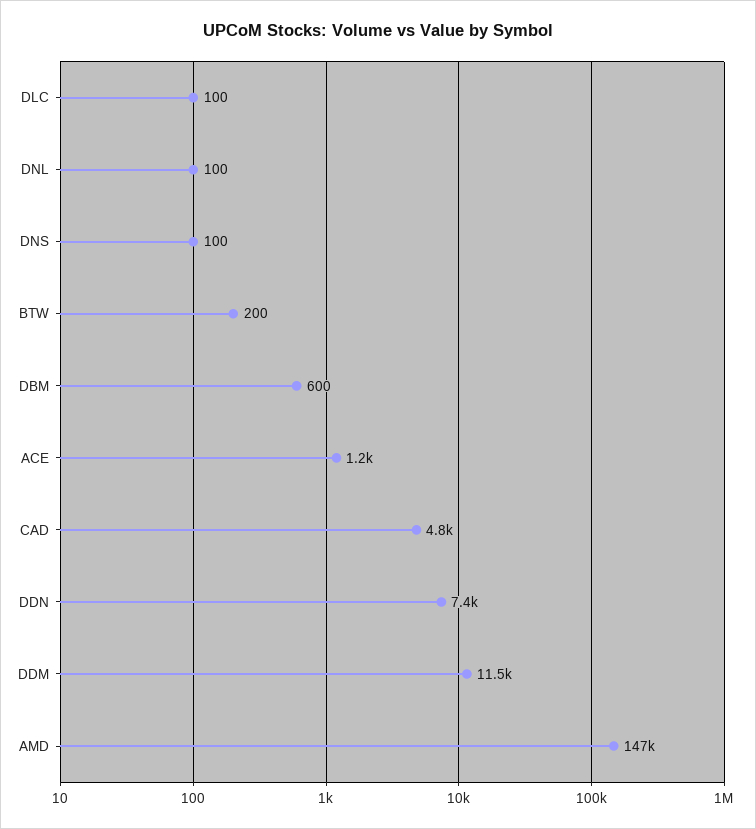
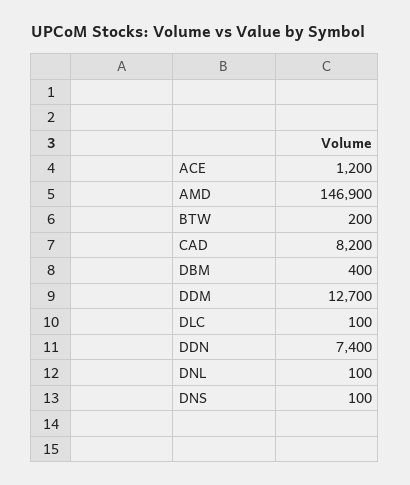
DBM: 600 -> 400
CAD: 4800 -> 8200
DDM: 11500 -> 12700

